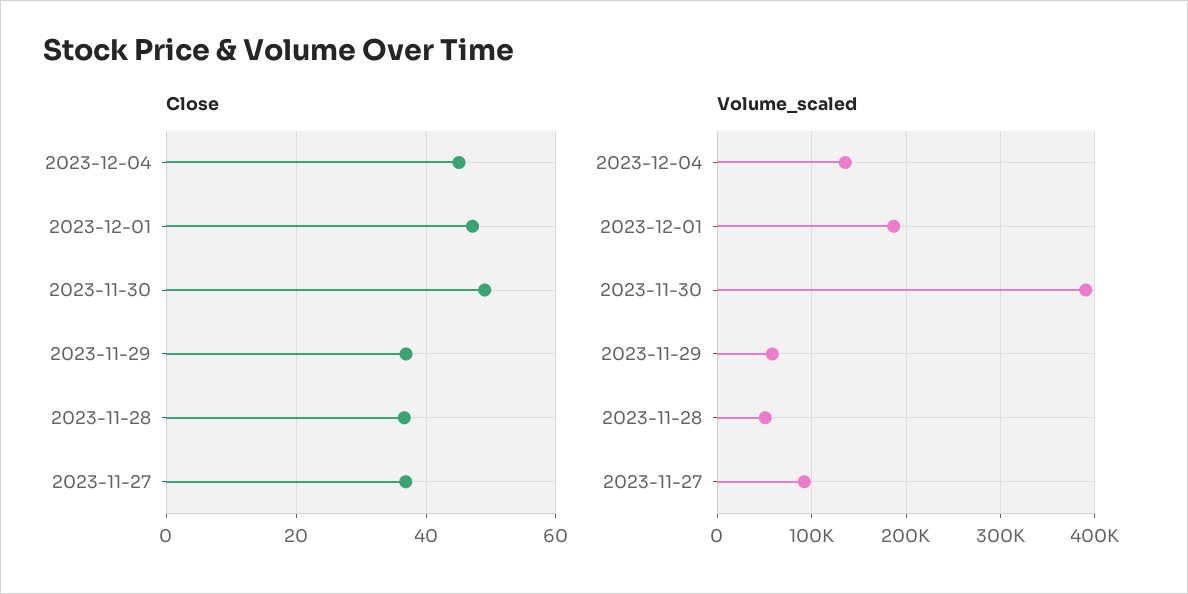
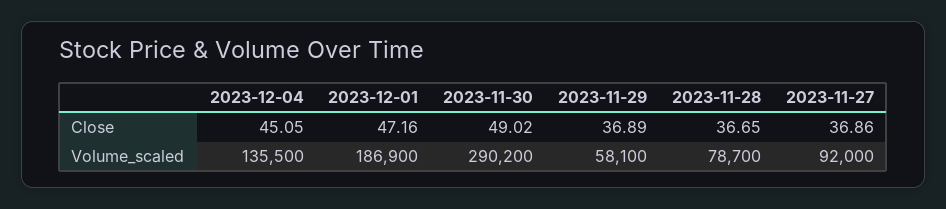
Volume_scaled, 2023-11-30: 390000 -> 290200
Volume_scaled, 2023-11-28: 50000 -> 78700

